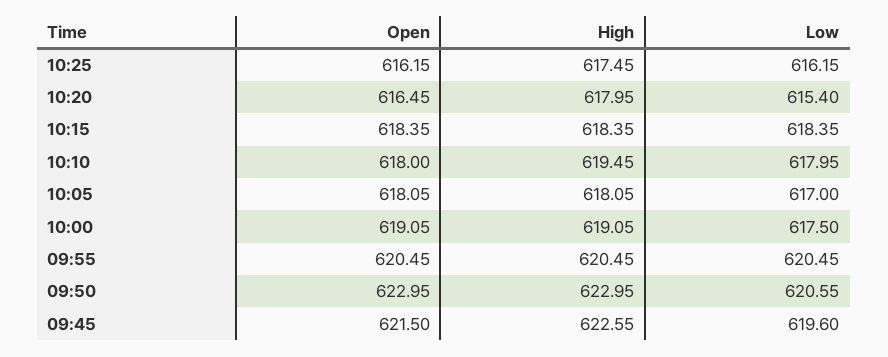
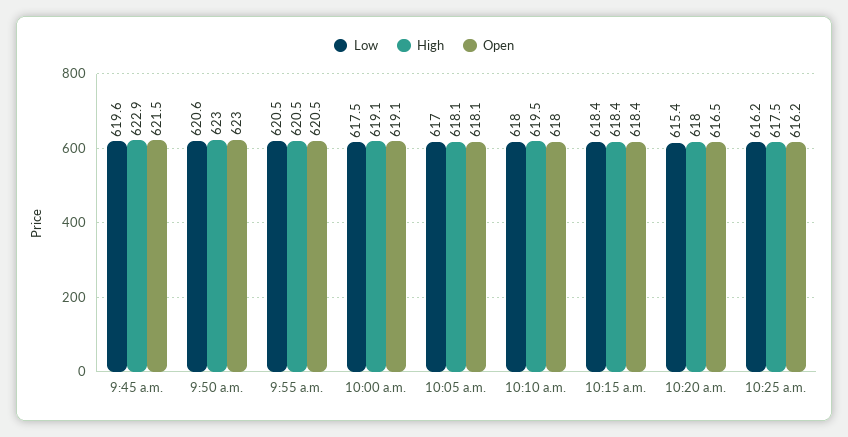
High, 09:45: 622.55 -> 622.9

